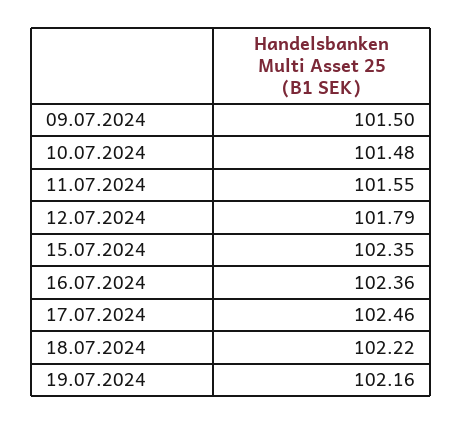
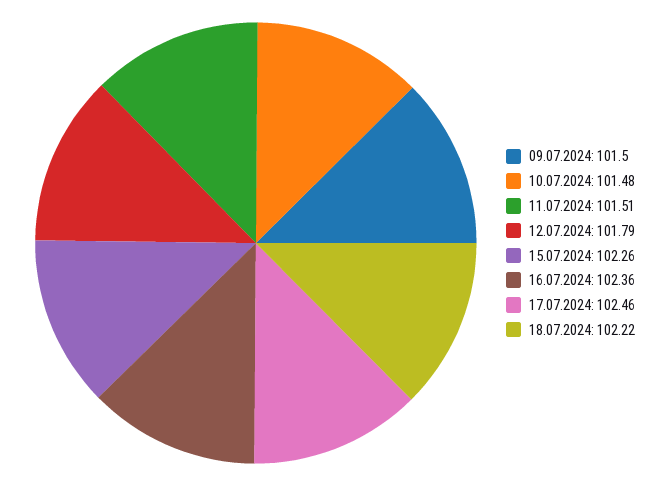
11.07.2024: 101.55 -> 101.51
15.07.2024: 102.35 -> 102.26
19.07.2024: 102.16 -> none

